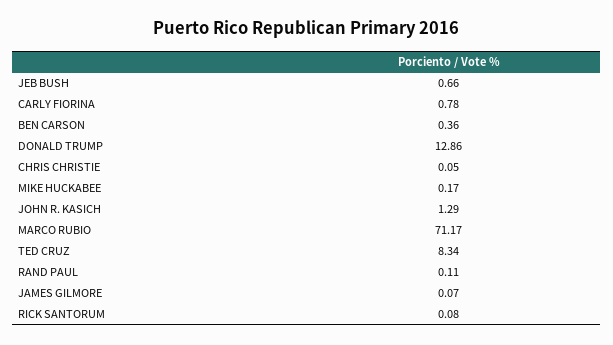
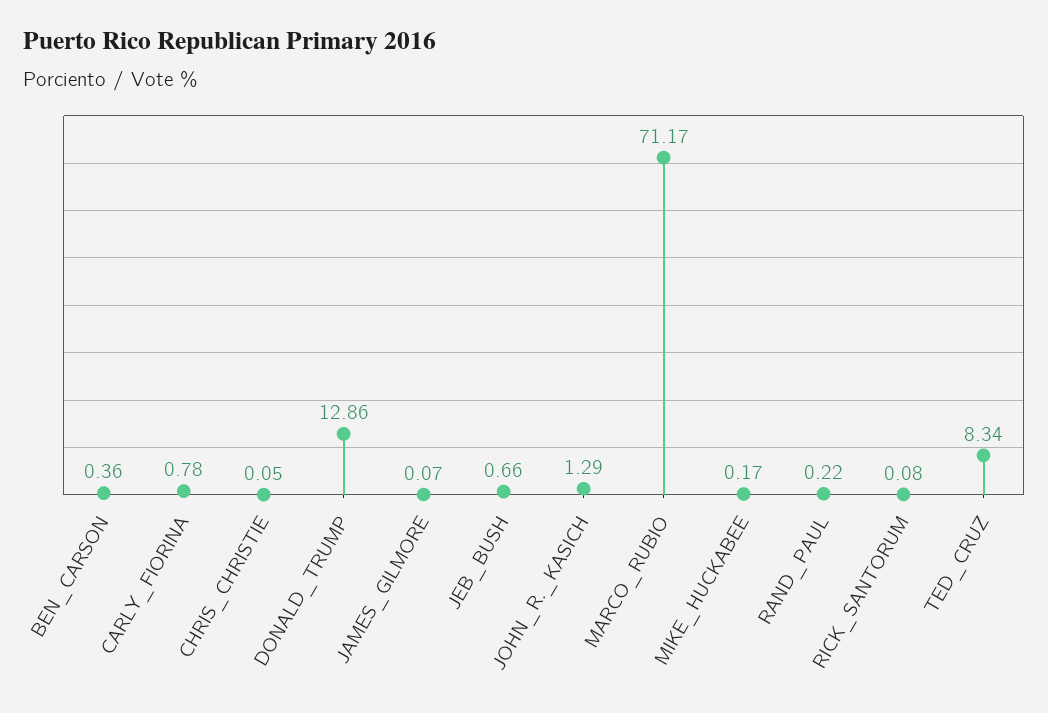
RAND PAUL: 0.11 -> 0.22

